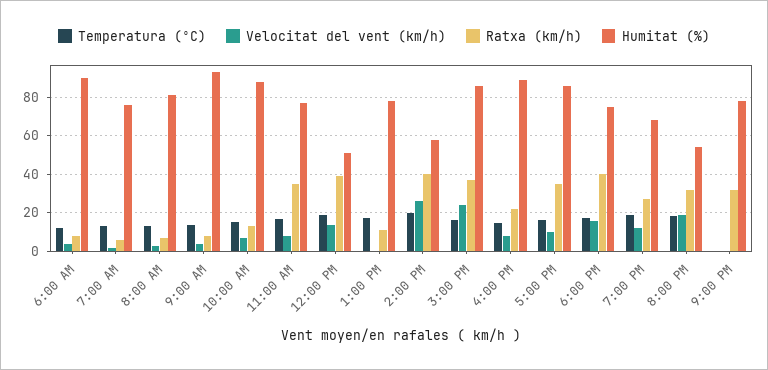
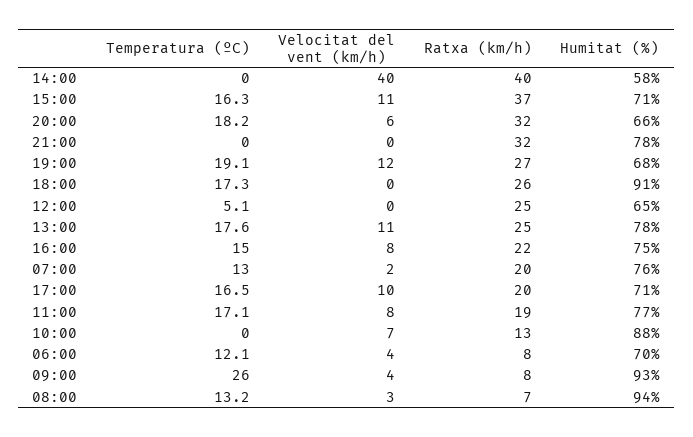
Humitat (%), 6:00 AM: 90 -> 70
Ratxa (km/h), 7:00 AM: 5 -> 20
Humitat (%), 8:00 AM: 80 -> 94
Temperatura (ºC), 9:00 AM: 15 -> 26
Temperatura (ºC), 10:00 AM: 15 -> 0
Ratxa (km/h), 11:00 AM: 35 -> 19
Temperatura (ºC), 12:00 PM: 20 -> 5.1
Velocitat del vent (km/h), 12:00 PM: 15 -> 0
Ratxa (km/h), 12:00 PM: 40 -> 25
Humitat (%), 12:00 PM: 50 -> 65
Velocitat del vent (km/h), 1:00 PM: 0 -> 11
Ratxa (km/h), 1:00 PM: 10 -> 25
Temperatura (ºC), 2:00 PM: 20 -> 0
Velocitat del vent (km/h), 2:00 PM: 25 -> 40
Velocitat del vent (km/h), 3:00 PM: 25 -> 11
Humitat (%), 3:00 PM: 85 -> 71
Humitat (%), 4:00 PM: 90 -> 75
Ratxa (km/h), 5:00 PM: 35 -> 20
Humitat (%), 5:00 PM: 85 -> 71
Velocitat del vent (km/h), 6:00 PM: 15 -> 0
Ratxa (km/h), 6:00 PM: 40 -> 26
Humitat (%), 6:00 PM: 75 -> 91
Velocitat del vent (km/h), 8:00 PM: 20 -> 6
Humitat (%), 8:00 PM: 55 -> 66

